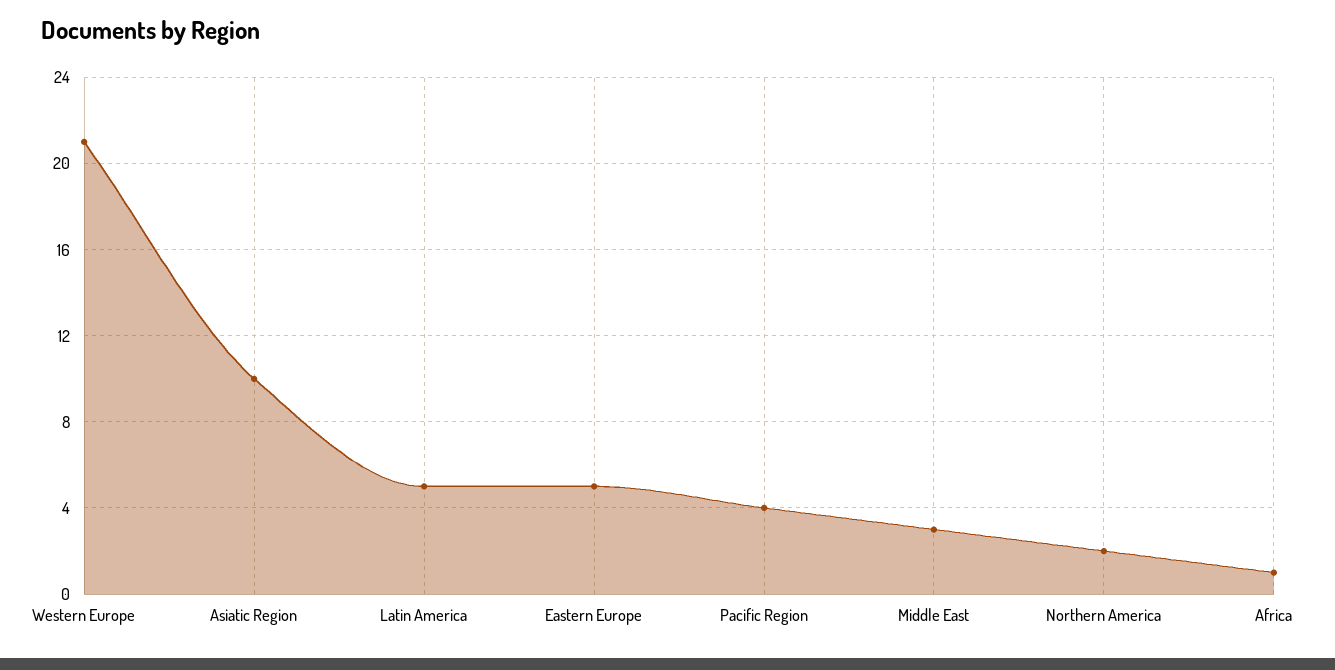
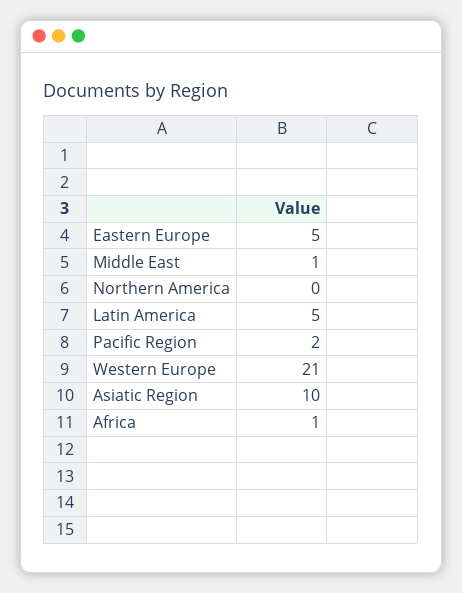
Pacific Region: 4 -> 2
Middle East: 3 -> 1
Northern America: 2 -> 0

